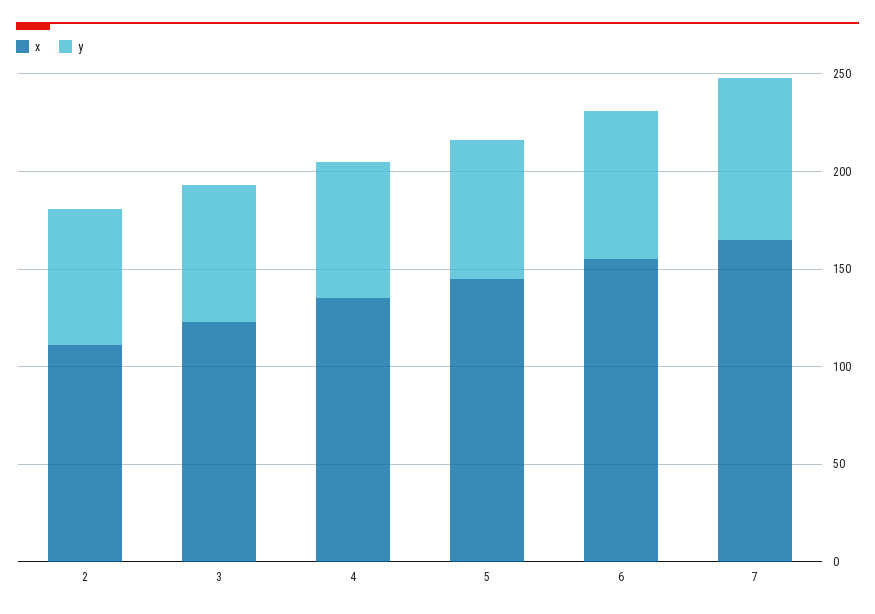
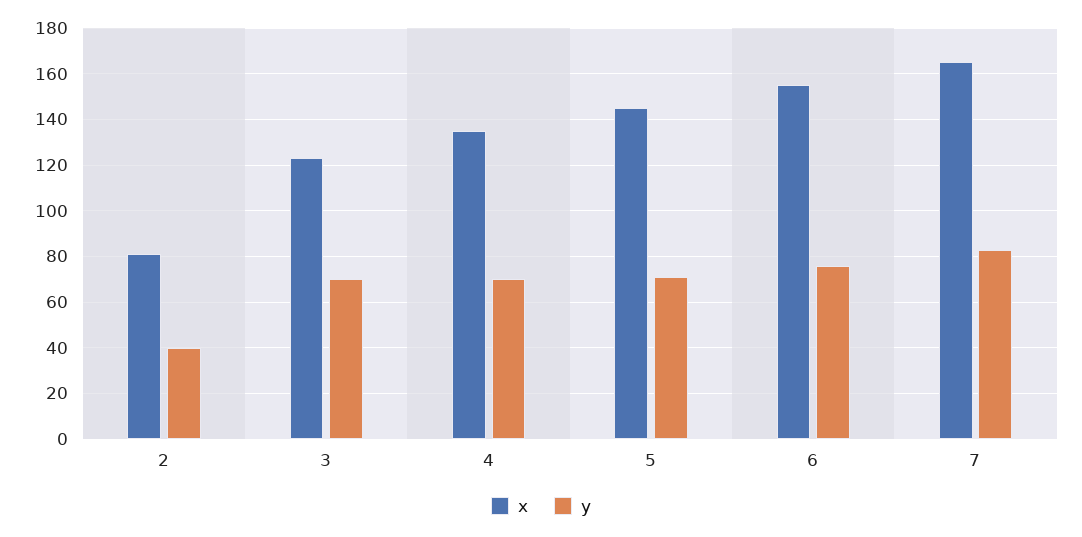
x, 2: 110 -> 80
y, 2: 70 -> 40

